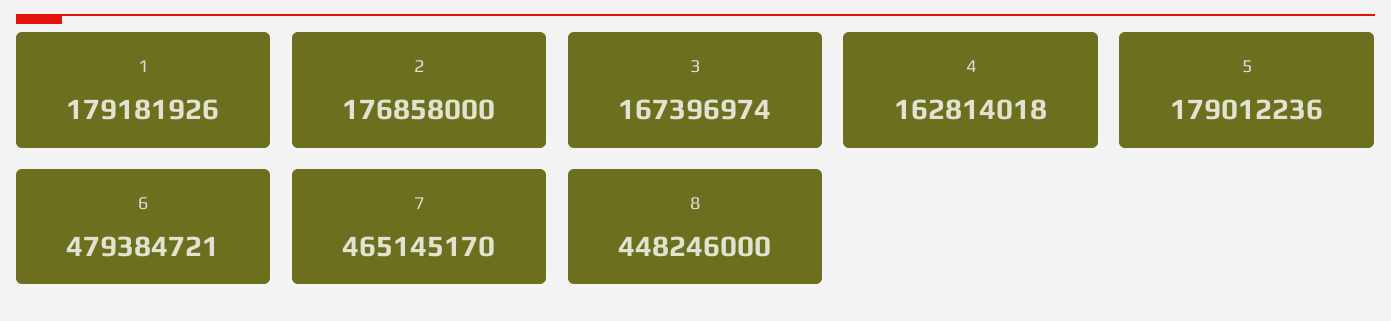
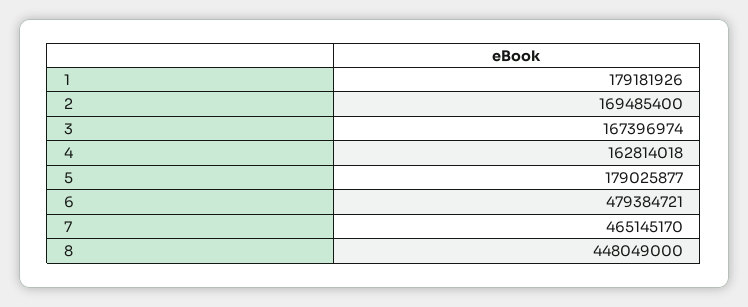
2: 176858000 -> 169485400
5: 179012236 -> 179025877
8: 448246000 -> 448049000

